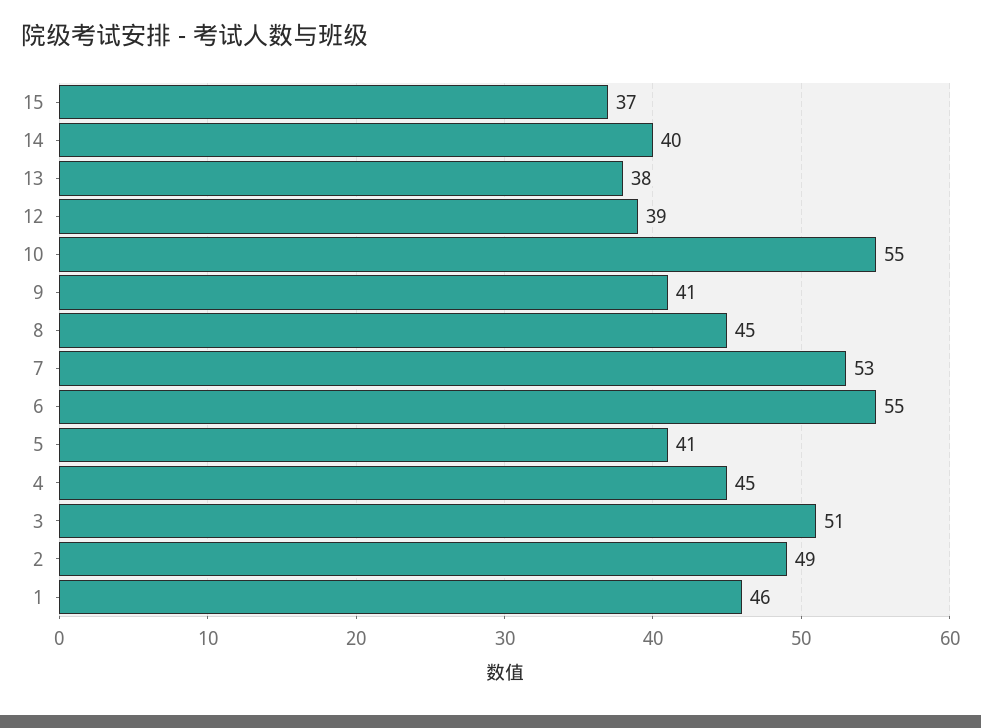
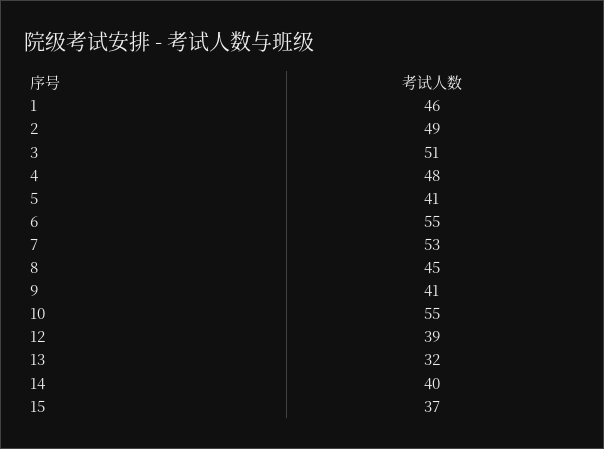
13: 38 -> 32
4: 45 -> 48

